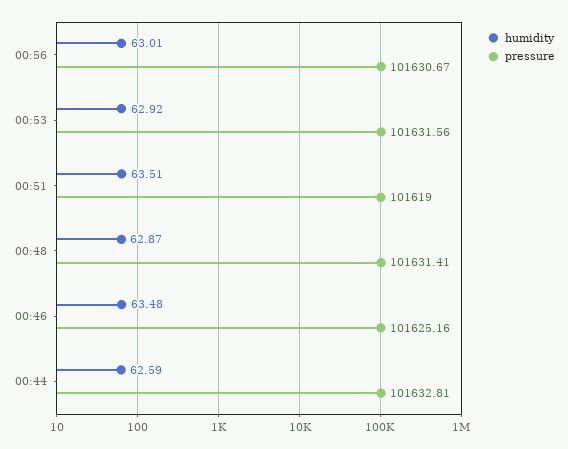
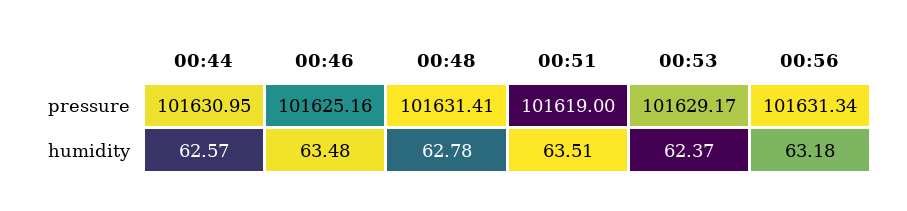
humidity, 00:56: 63.01 -> 63.18
pressure, 00:56: 101630.67 -> 101631.34
humidity, 00:53: 62.92 -> 62.37
pressure, 00:53: 101631.56 -> 101629.17
humidity, 00:48: 62.87 -> 62.78
humidity, 00:44: 62.59 -> 62.57
pressure, 00:44: 101632.81 -> 101630.95

